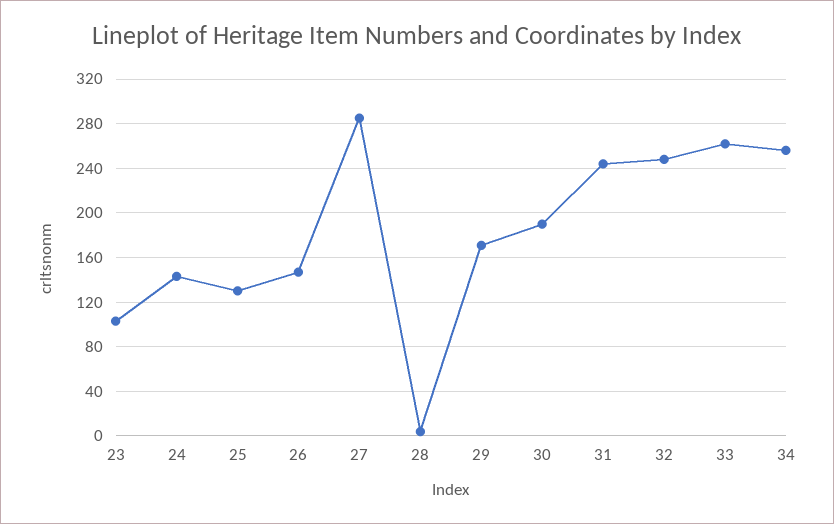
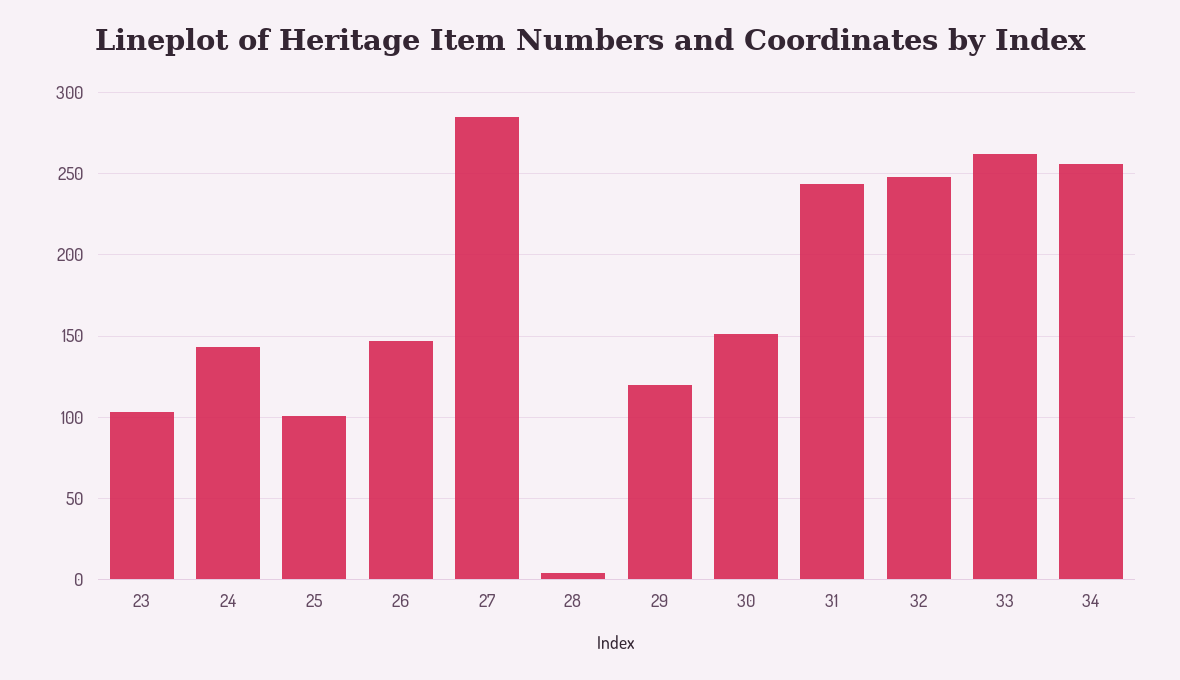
25: 130 -> 100
29: 170 -> 120
30: 190 -> 150

